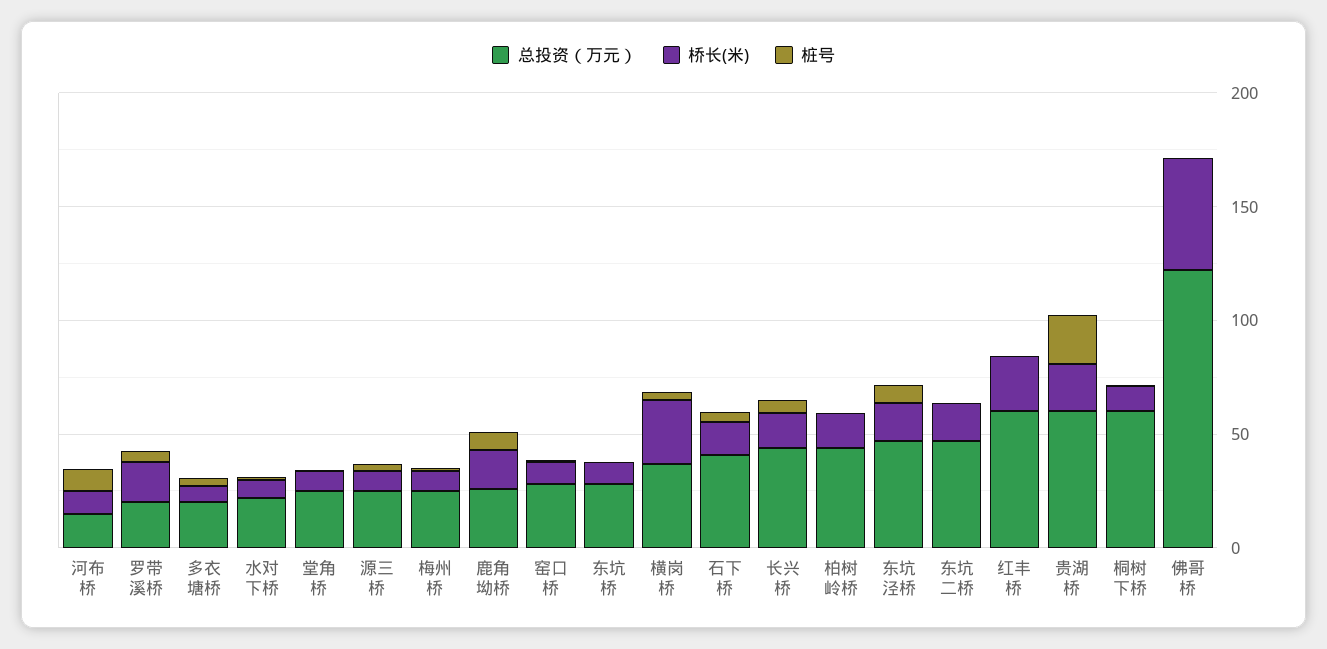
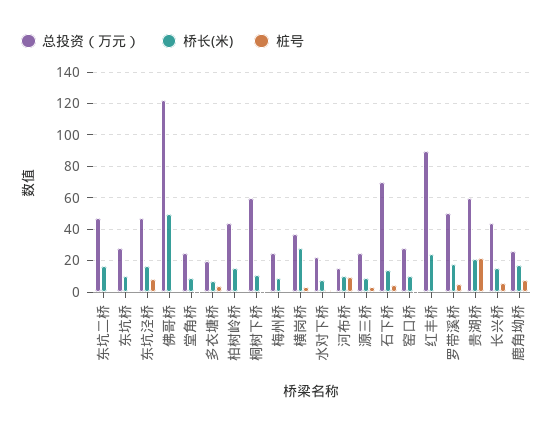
总投资（万元）, 罗带溪桥: 20 -> 50
总投资（万元）, 石下桥: 40 -> 70
总投资（万元）, 红丰桥: 60 -> 90

